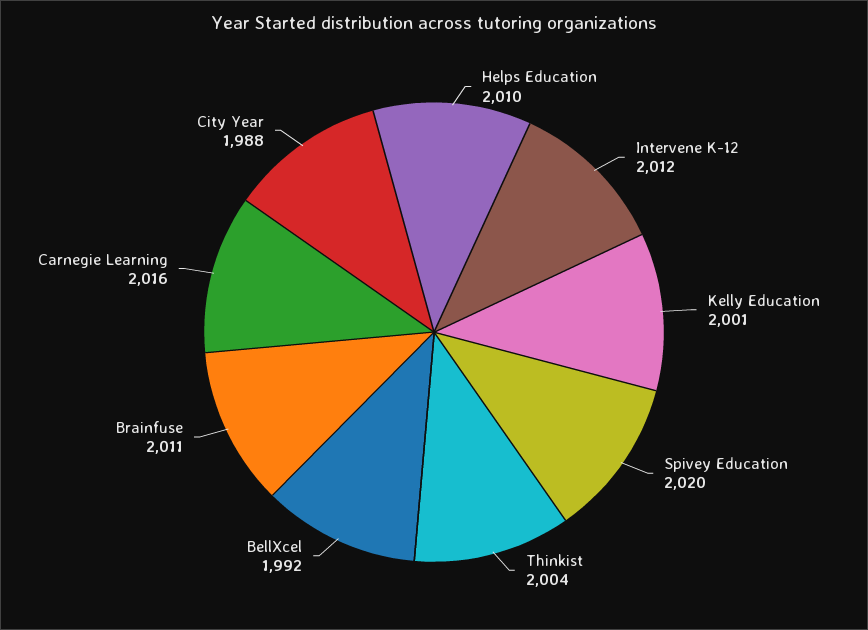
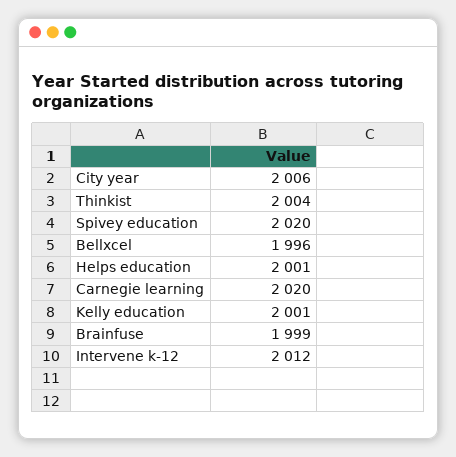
Helps Education: 2010 -> 2001
BellXcel: 1992 -> 1996
Brainfuse: 2011 -> 1999
Carnegie Learning: 2016 -> 2020
City Year: 1988 -> 2006

